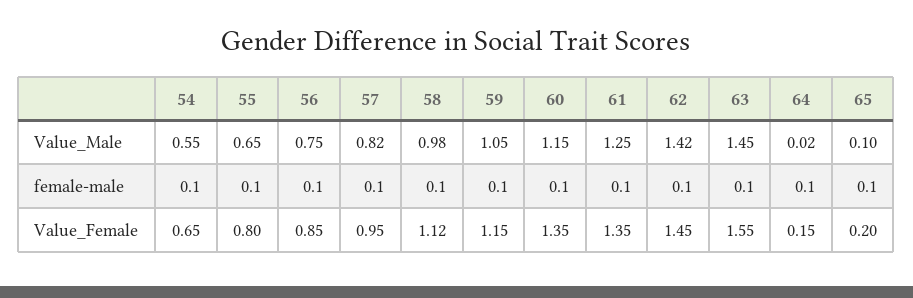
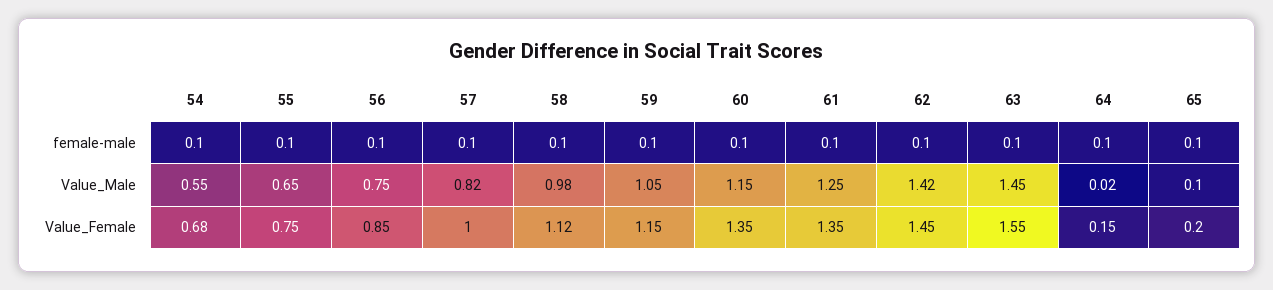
54, Value_Female: 0.65 -> 0.68
55, Value_Female: 0.8 -> 0.75
57, Value_Female: 0.95 -> 1

